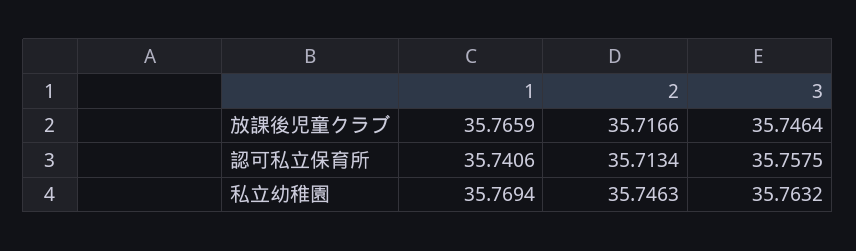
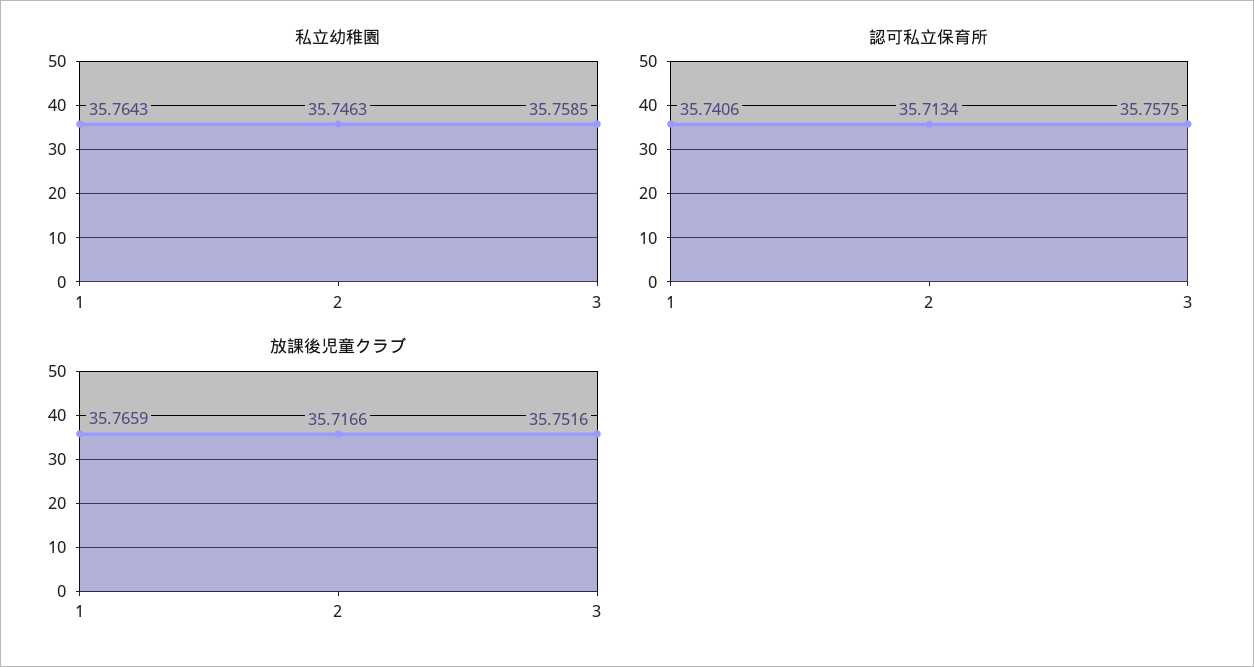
放課後児童クラブ, 3: 35.7464 -> 35.7516
私立幼稚園, 1: 35.7694 -> 35.7643
私立幼稚園, 3: 35.7632 -> 35.7585

